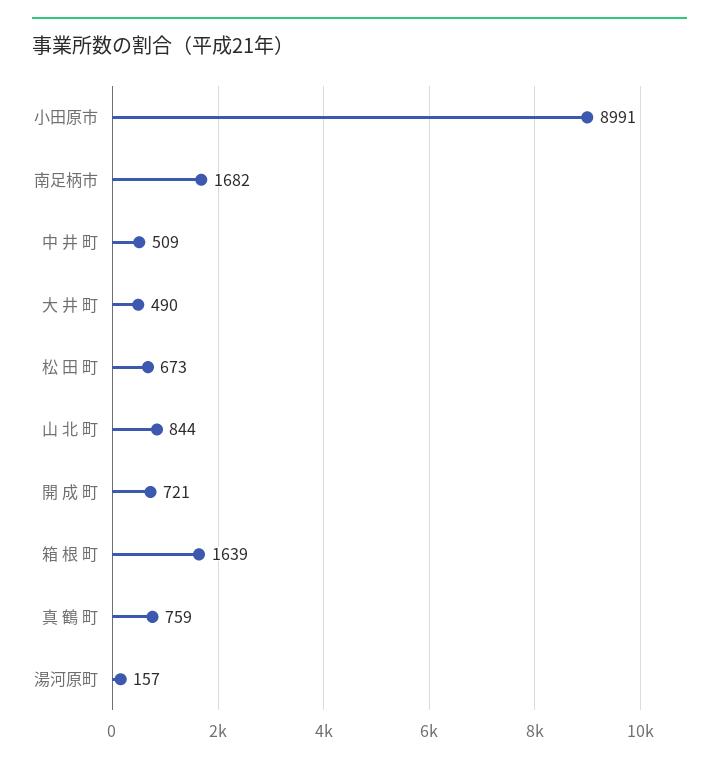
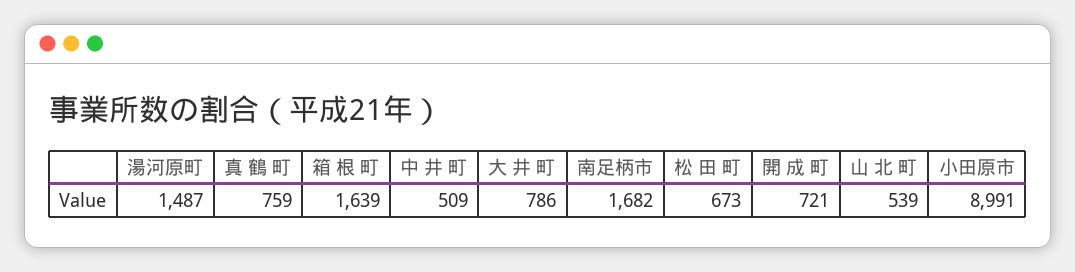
大 井 町: 490 -> 786
山 北 町: 844 -> 539
湯河原町: 157 -> 1487

